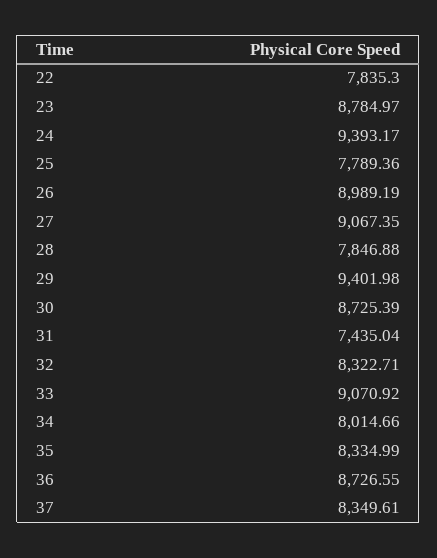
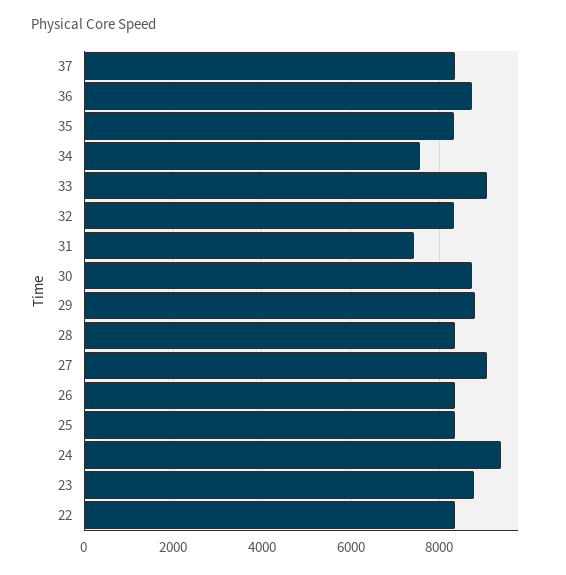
22: 7835.3 -> 8400
25: 7789.36 -> 8400
26: 8989.19 -> 8400
28: 7846.88 -> 8400
29: 9401.98 -> 8800
34: 8014.66 -> 7600

